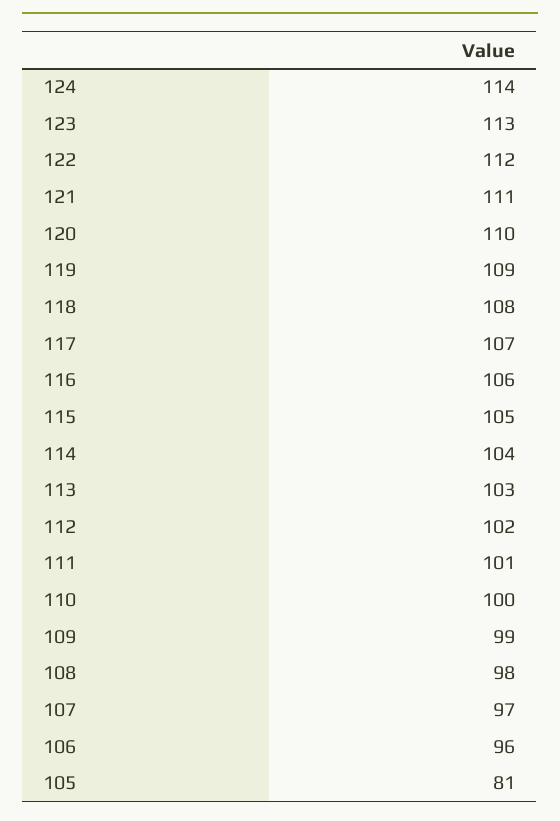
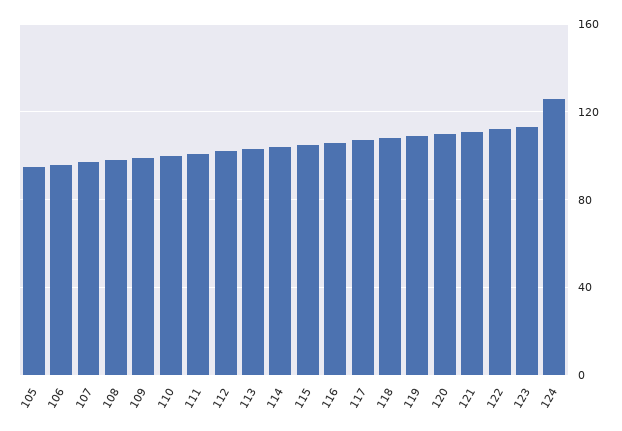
124: 114 -> 125
105: 81 -> 95

